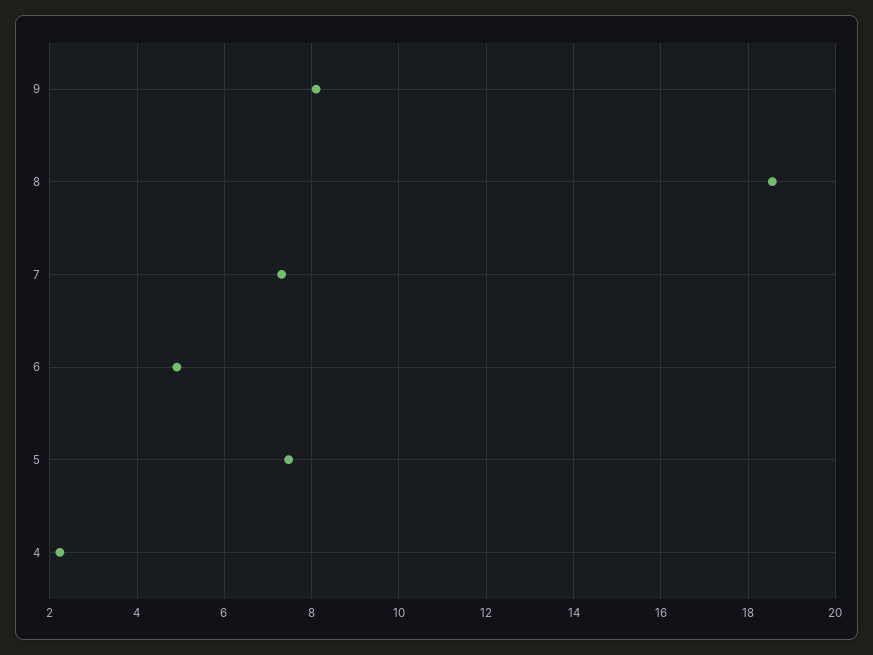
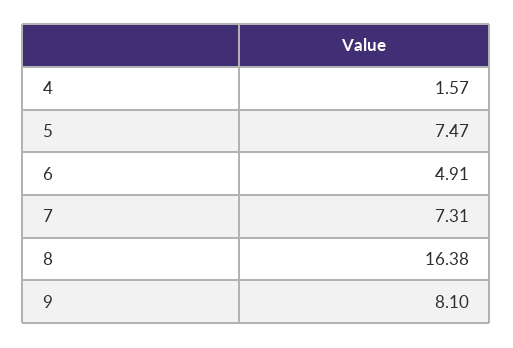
8: 18.6 -> 16.38
4: 2.2 -> 1.57

